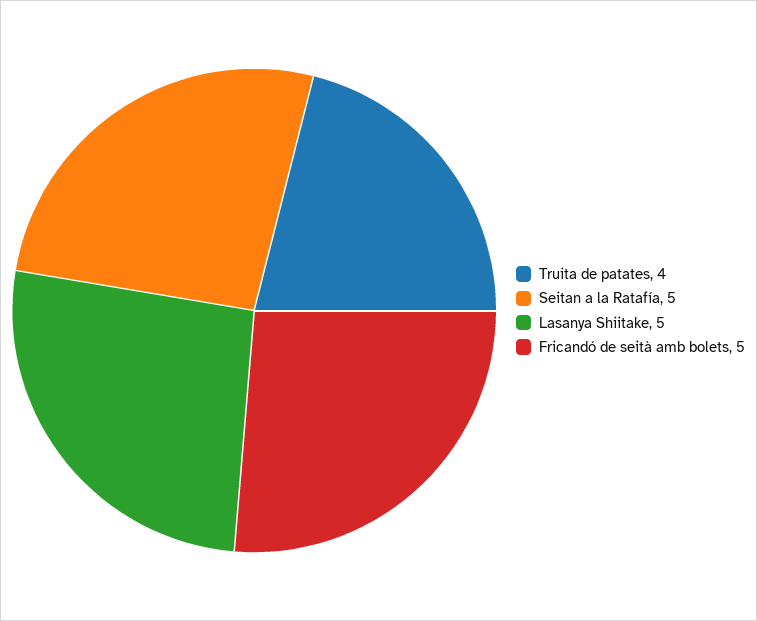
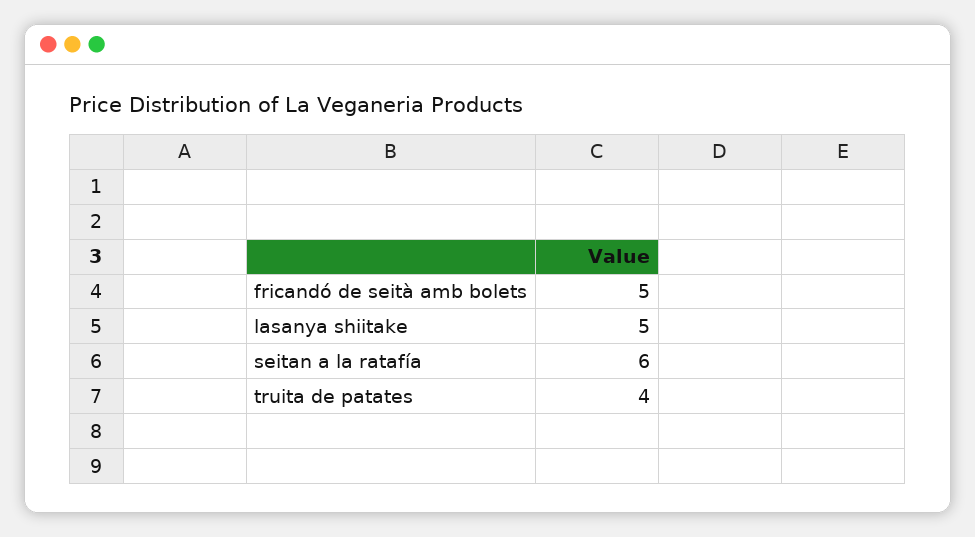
Seitan a la Ratafía: 5 -> 6

